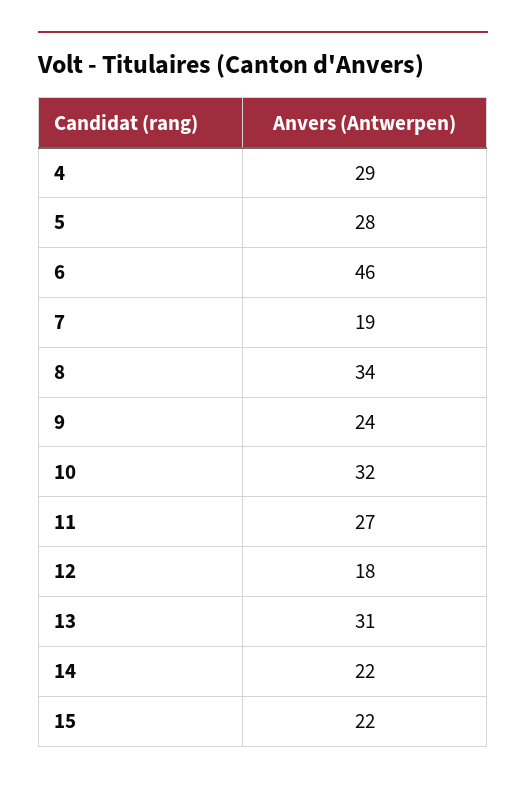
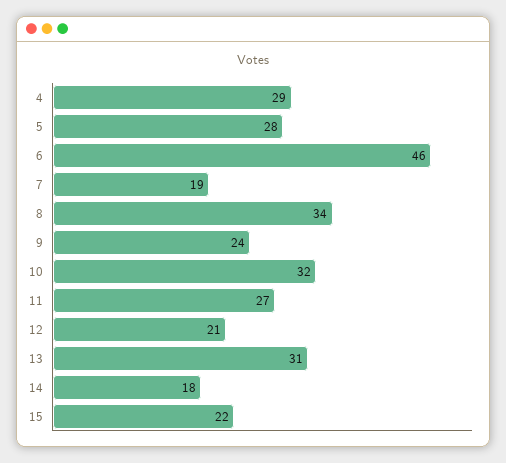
12: 18 -> 21
14: 22 -> 18

